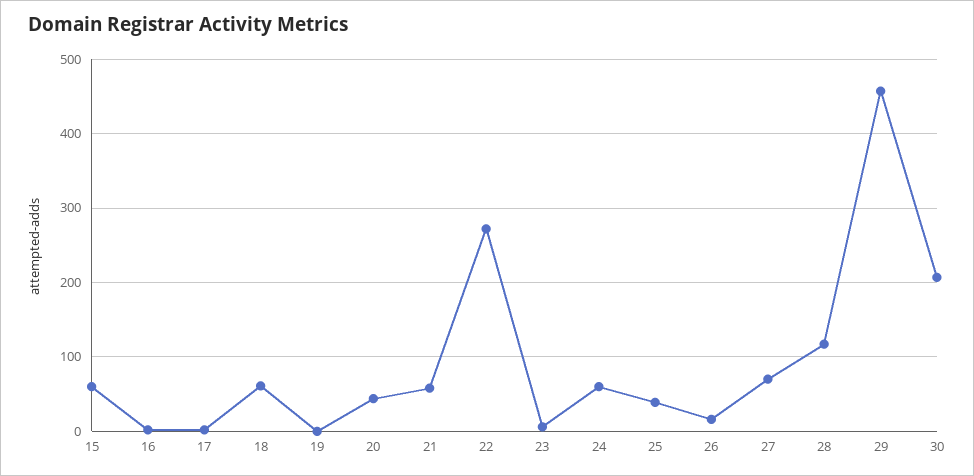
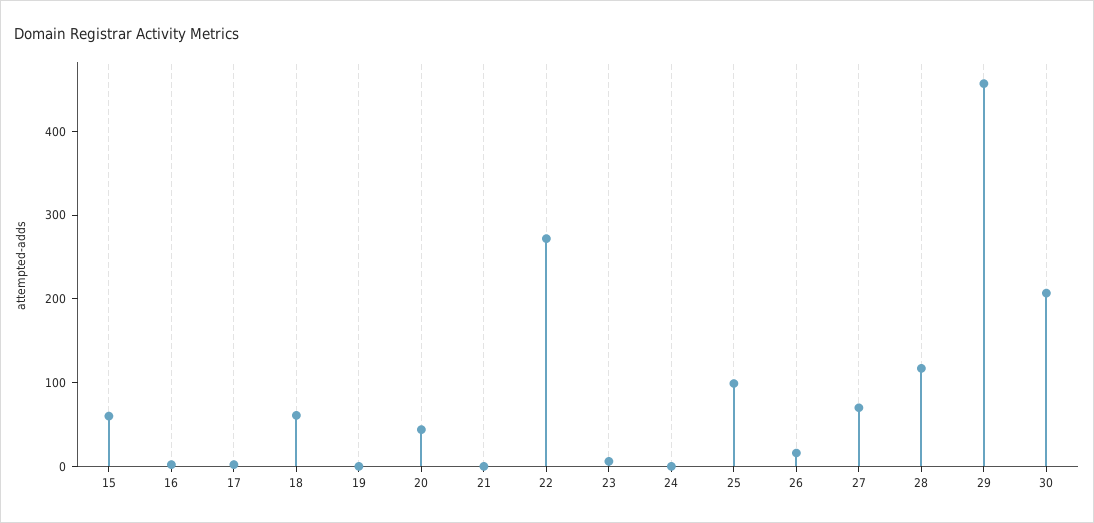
21: 60 -> 0
24: 60 -> 0
25: 40 -> 100

